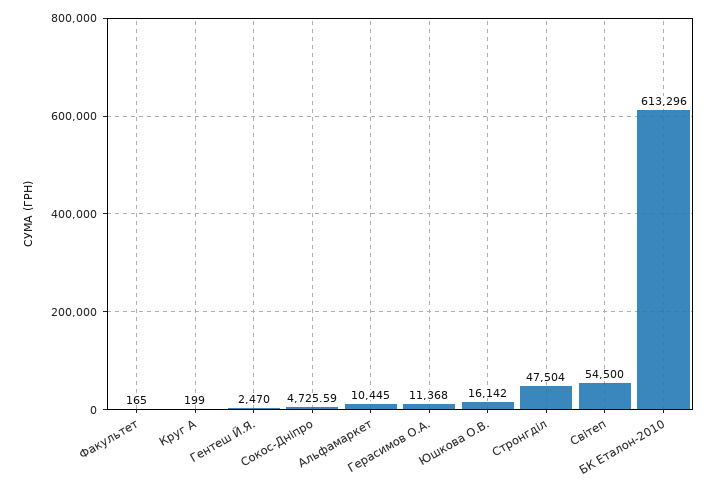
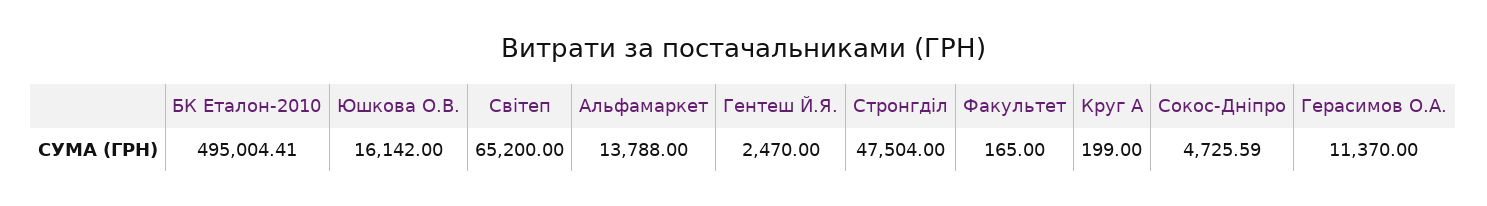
Альфамаркет: 10445 -> 13788
Герасимов О.А.: 11368 -> 11370
Світеп: 54500 -> 65200
БК Еталон-2010: 613296 -> 495004.41

